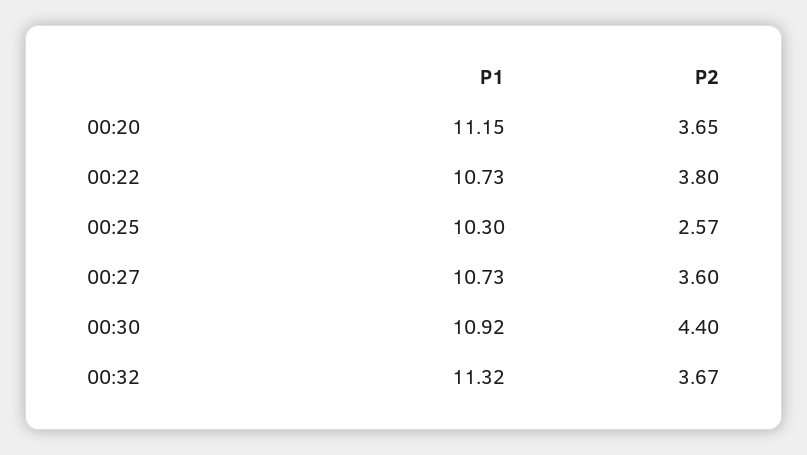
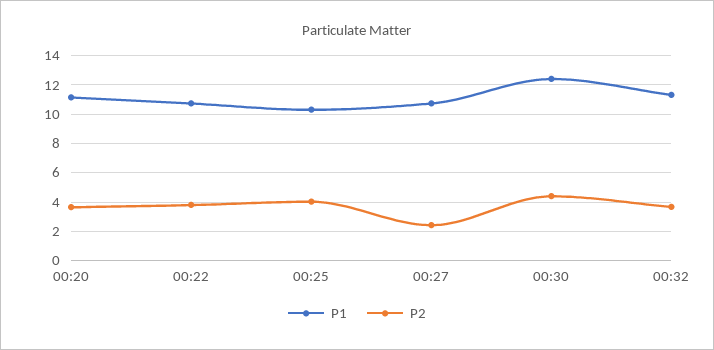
P2, 00:25: 2.57 -> 4
P2, 00:27: 3.6 -> 2.5
P1, 00:30: 10.92 -> 12.5

